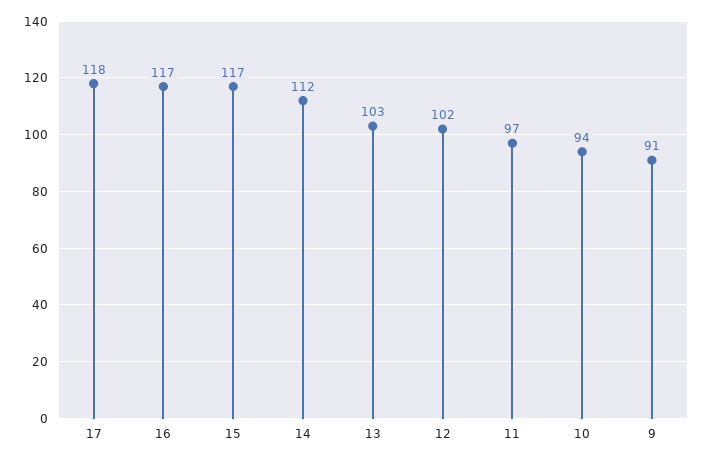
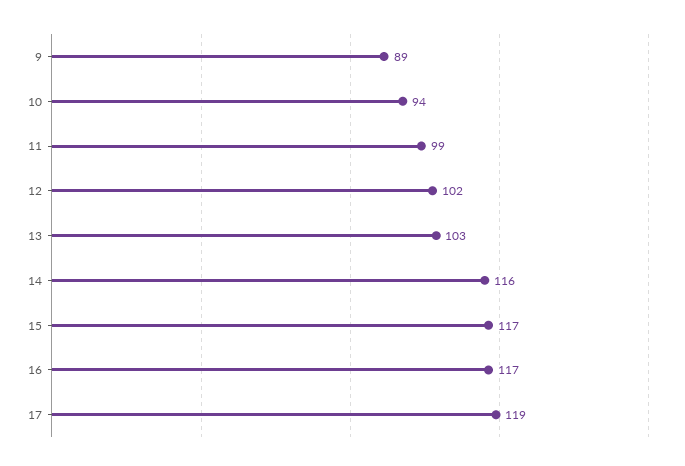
17: 118 -> 119
14: 112 -> 116
11: 97 -> 99
9: 91 -> 89

